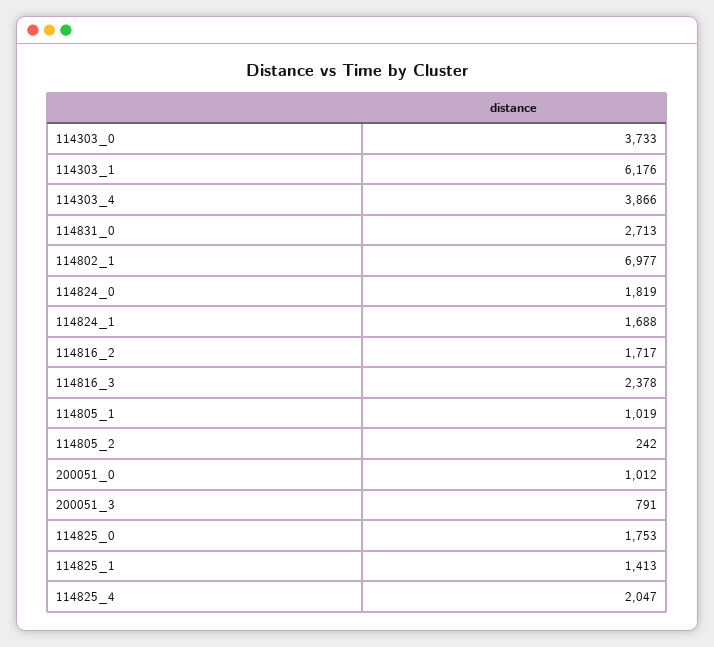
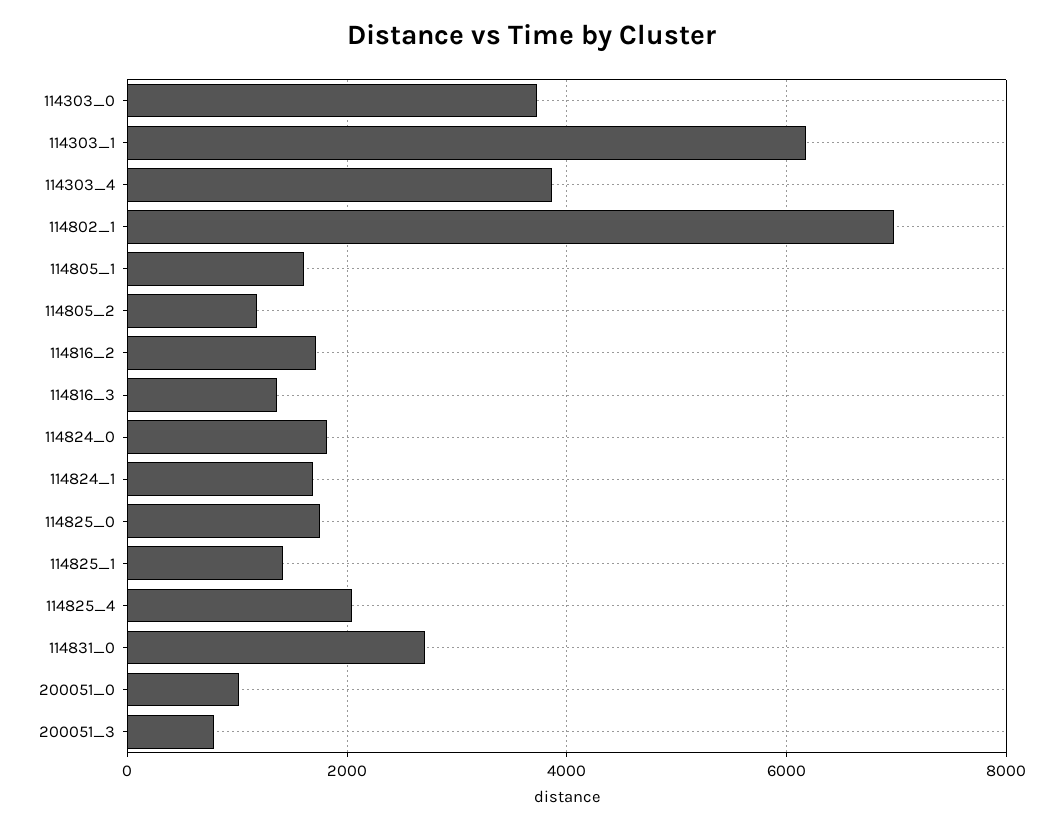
114816_3: 2378 -> 1400
114805_1: 1019 -> 1600
114805_2: 242 -> 1200

